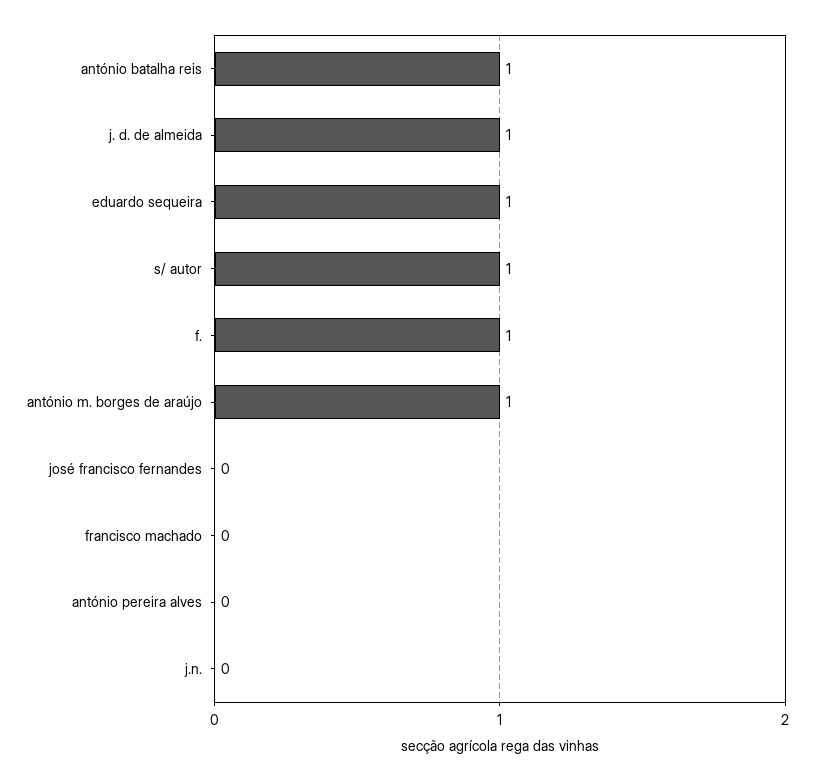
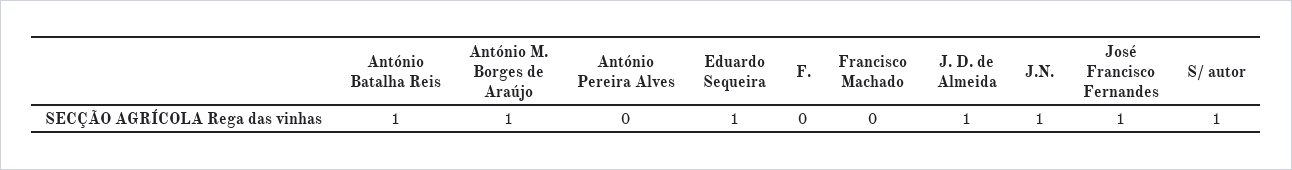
f.: 1 -> 0
josé francisco fernandes: 0 -> 1
j.n.: 0 -> 1

